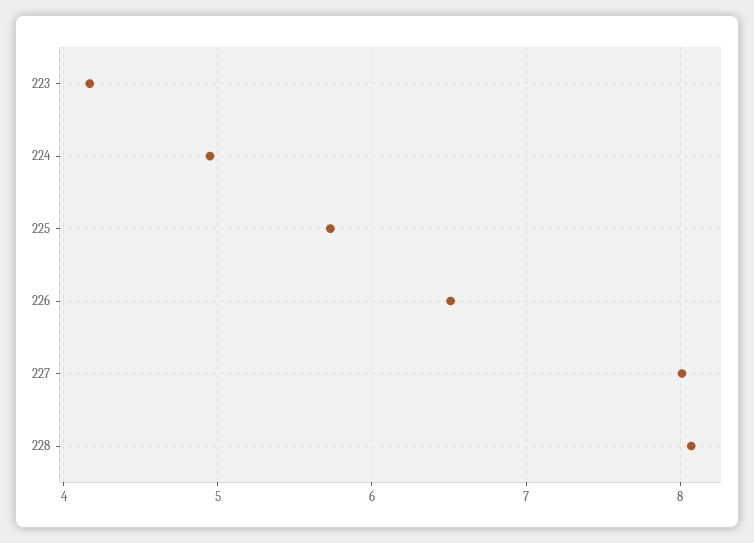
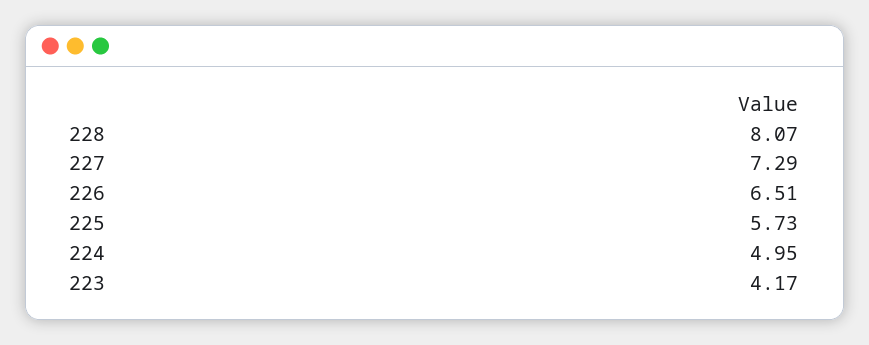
227: 8 -> 7.29

